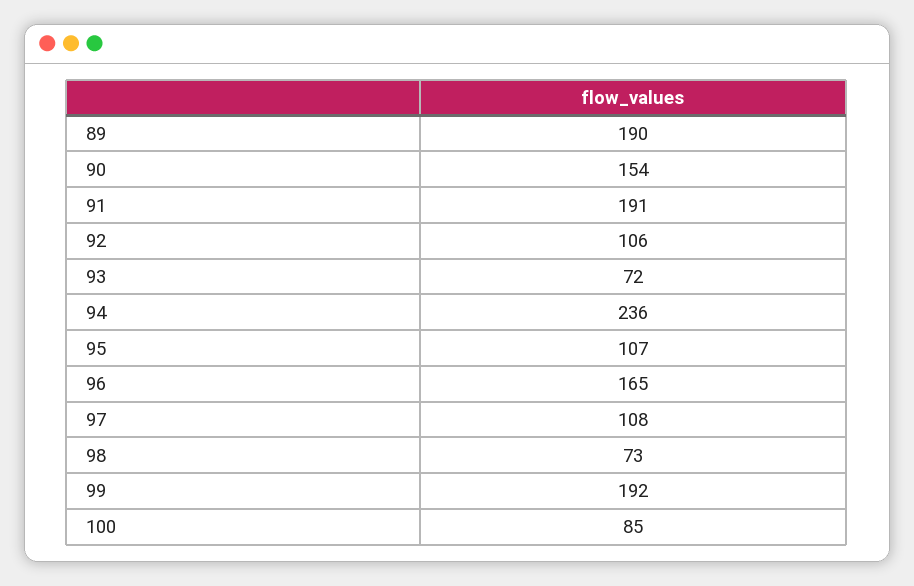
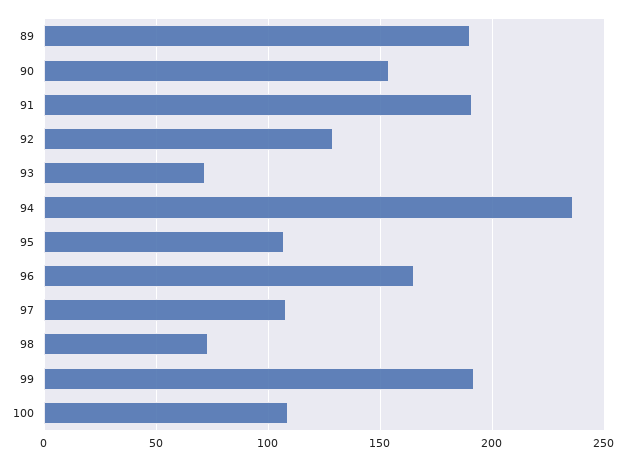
92: 106 -> 130
100: 85 -> 110

